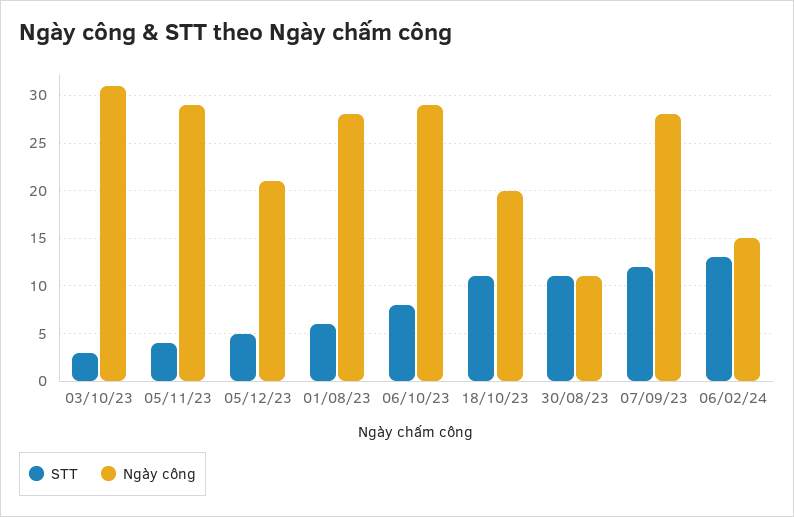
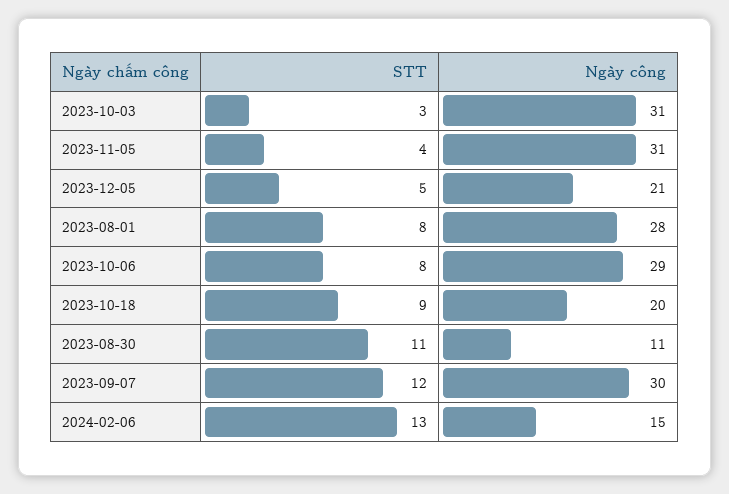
Ngày công, 05/11/23: 29 -> 31
STT, 01/08/23: 6 -> 8
STT, 18/10/23: 11 -> 9
Ngày công, 07/09/23: 28 -> 30

